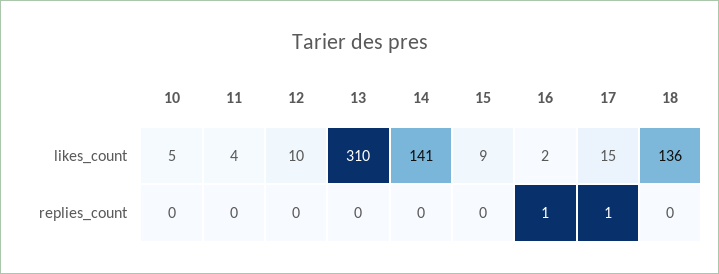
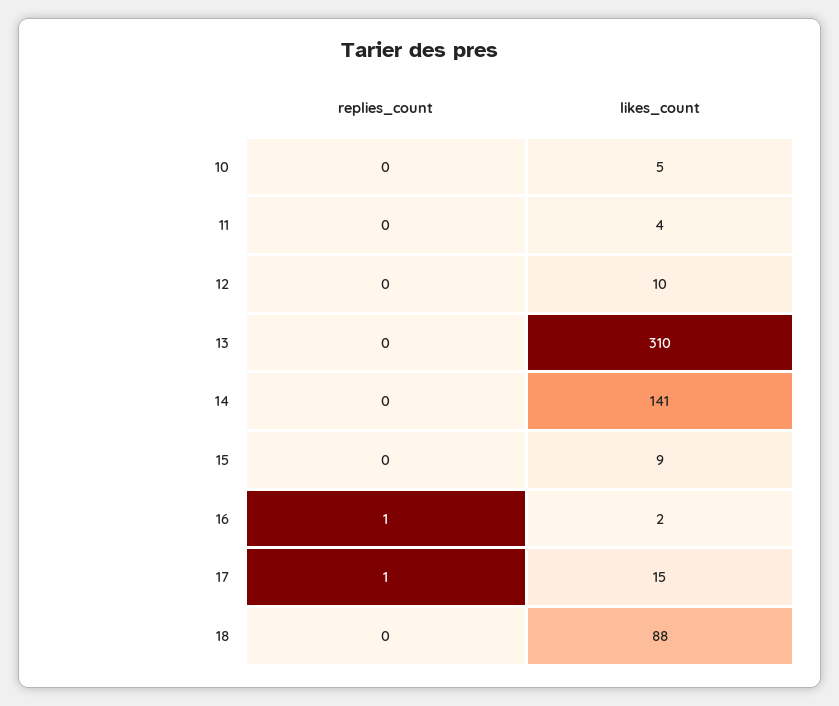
18, likes_count: 136 -> 88

